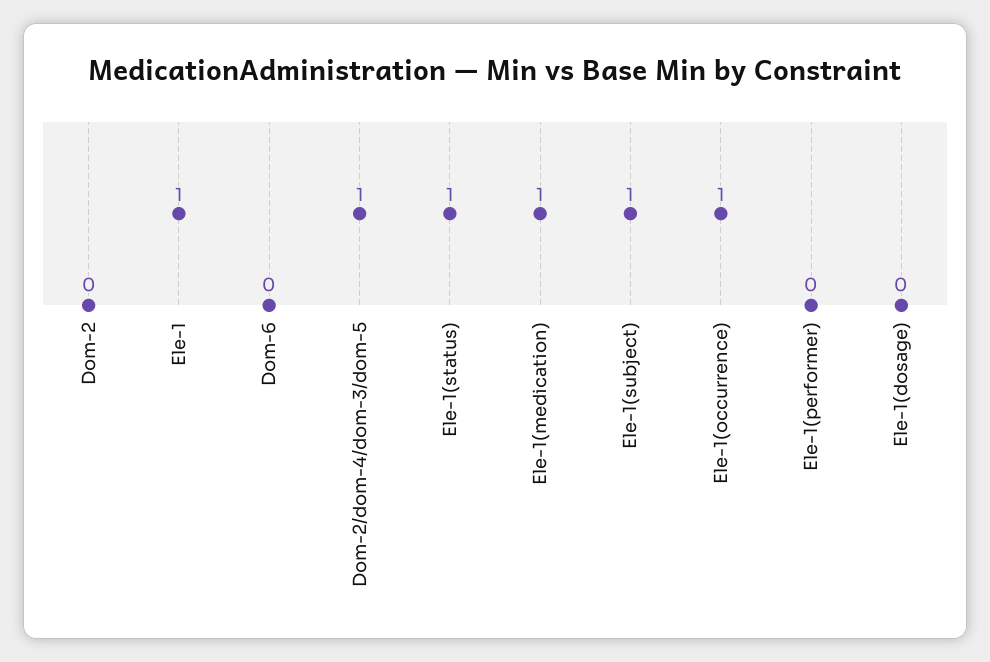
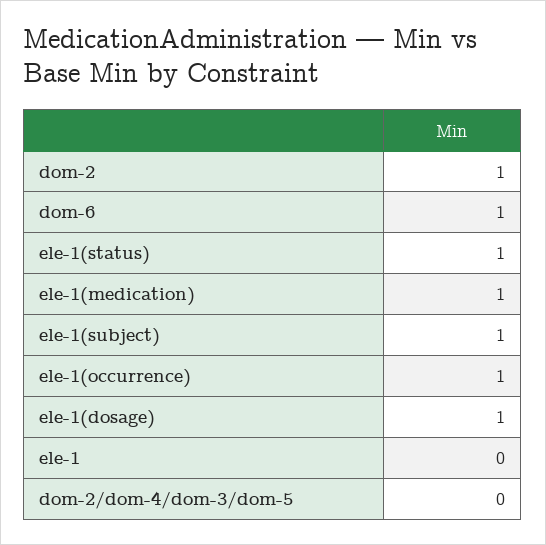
Dom-2: 0 -> 1
Ele-1: 1 -> 0
Dom-6: 0 -> 1
Dom-2/dom-4/dom-3/dom-5: 1 -> 0
Ele-1(performer): 0 -> none
Ele-1(dosage): 0 -> 1

